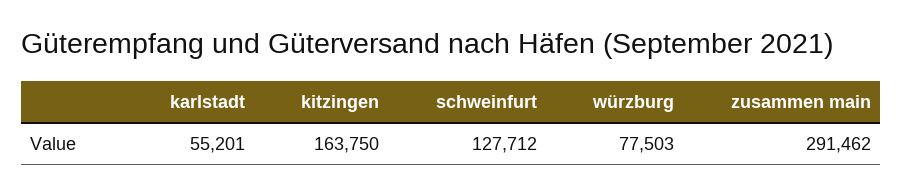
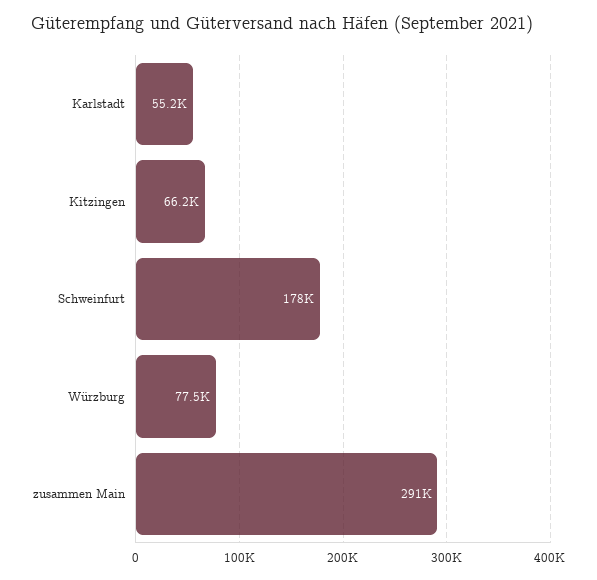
kitzingen: 163750 -> 66200
schweinfurt: 127712 -> 178000

